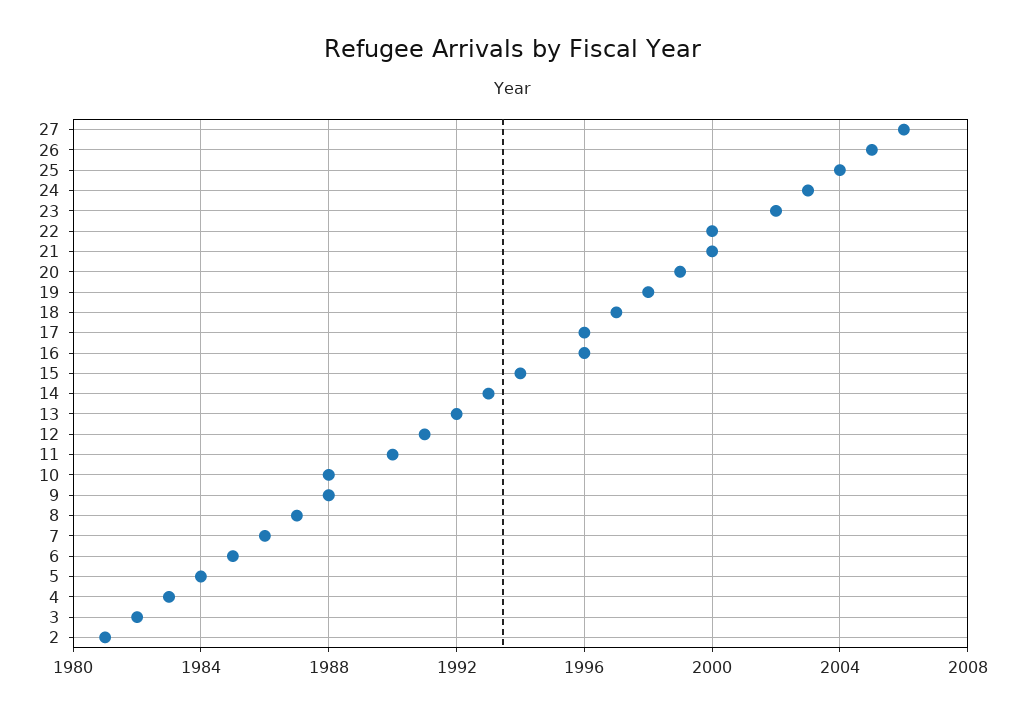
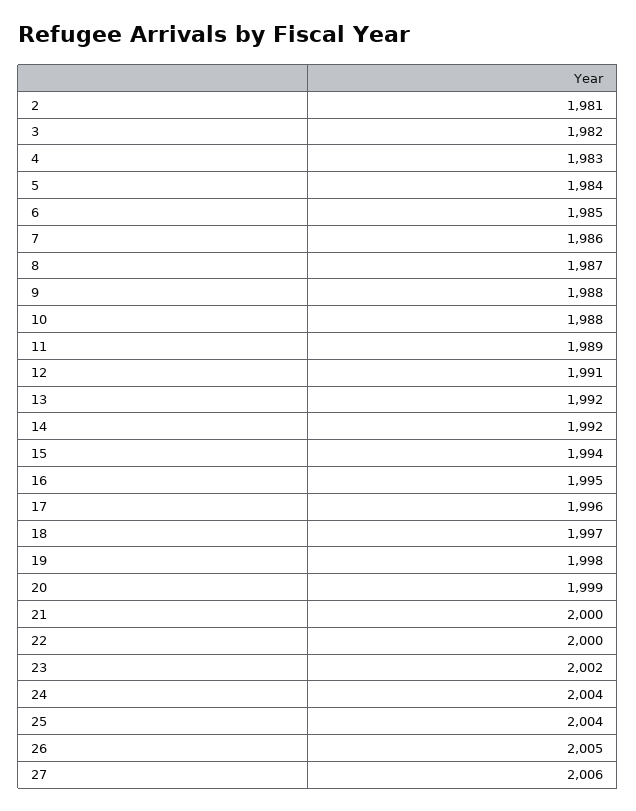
24: 2003 -> 2004
16: 1996 -> 1995
14: 1993 -> 1992
11: 1990 -> 1989

